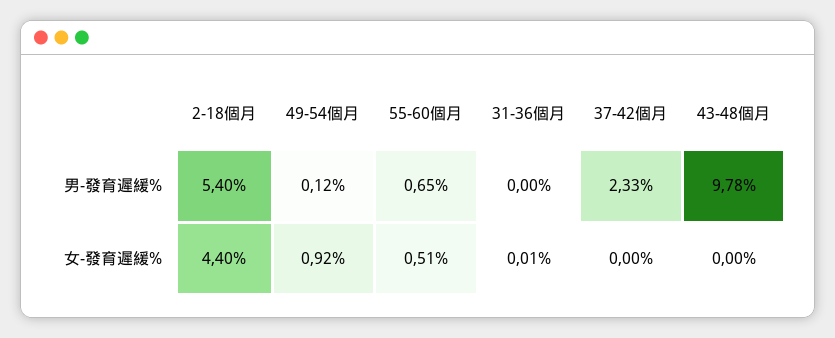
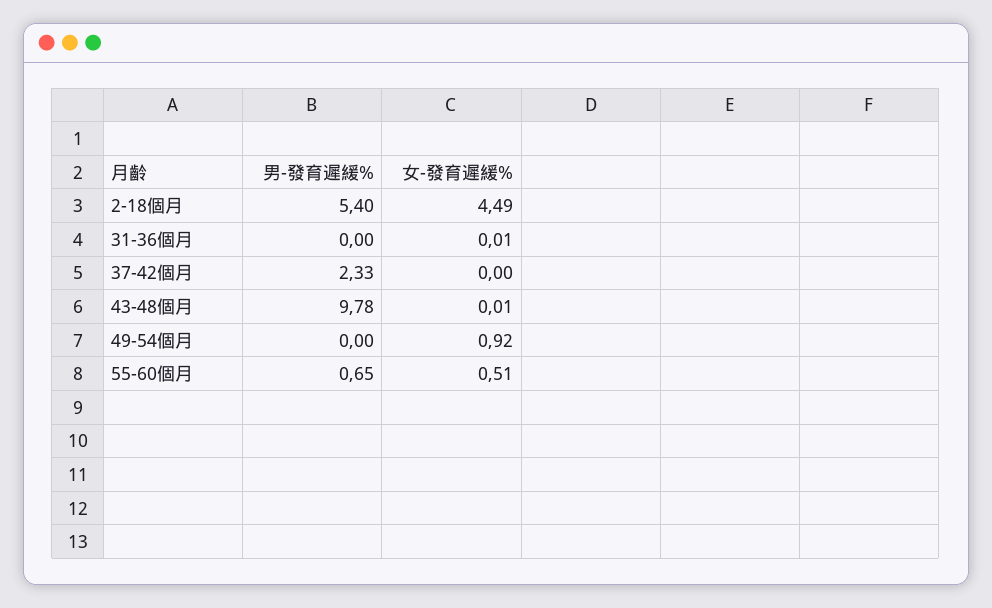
49-54個月, 男-發育遲緩%: 0.12 -> 0
2-18個月, 女-發育遲緩%: 4.4 -> 4.49
43-48個月, 女-發育遲緩%: 0 -> 0.01

